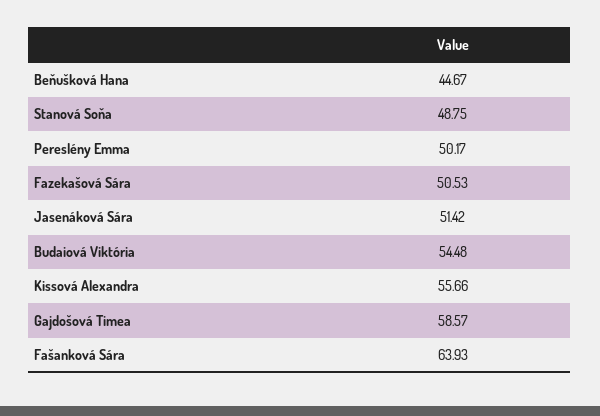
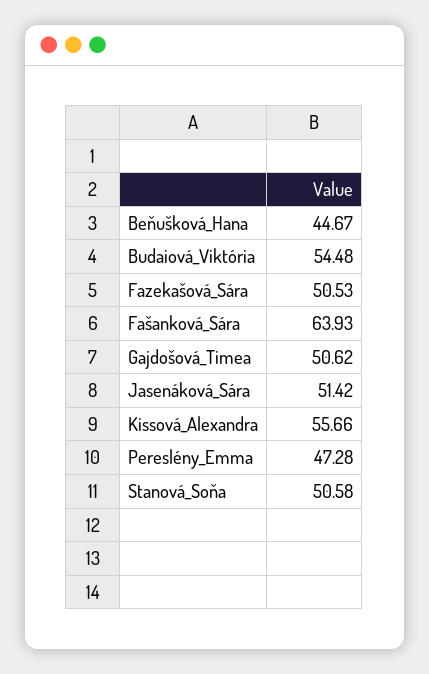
Stanová Soňa: 48.75 -> 50.58
Pereslény Emma: 50.17 -> 47.28
Gajdošová Timea: 58.57 -> 50.62

